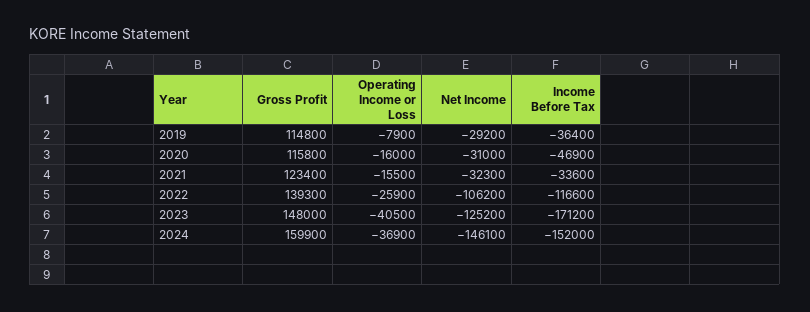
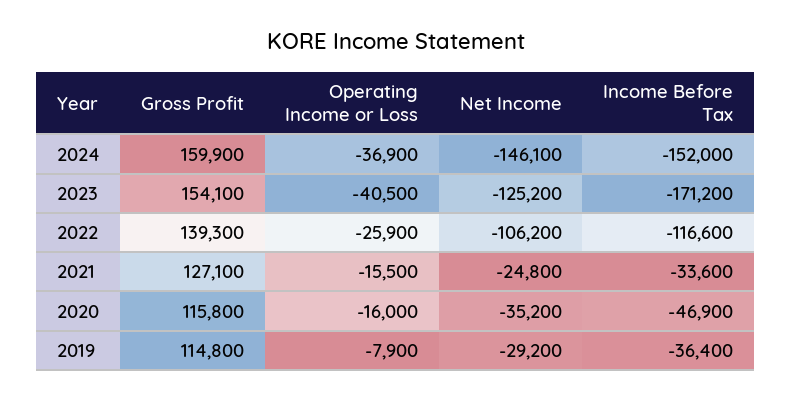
Net Income, 2020: -31000 -> -35200
Gross Profit, 2021: 123400 -> 127100
Net Income, 2021: -32300 -> -24800
Gross Profit, 2023: 148000 -> 154100

